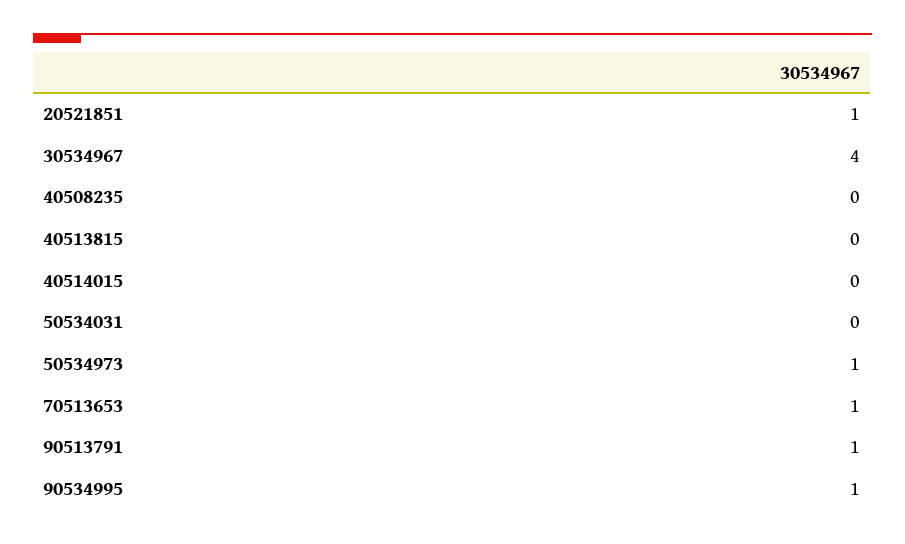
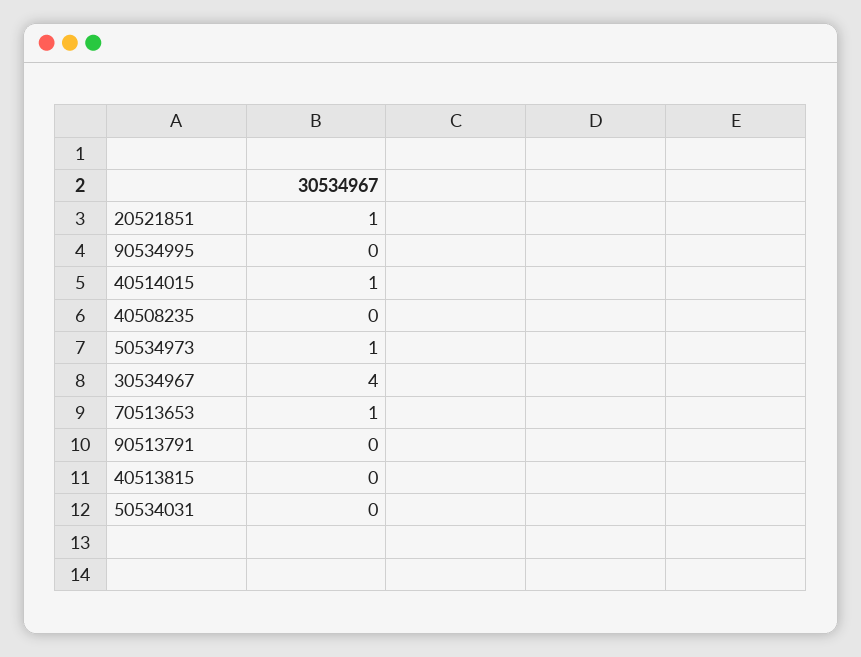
40514015: 0 -> 1
90513791: 1 -> 0
90534995: 1 -> 0

